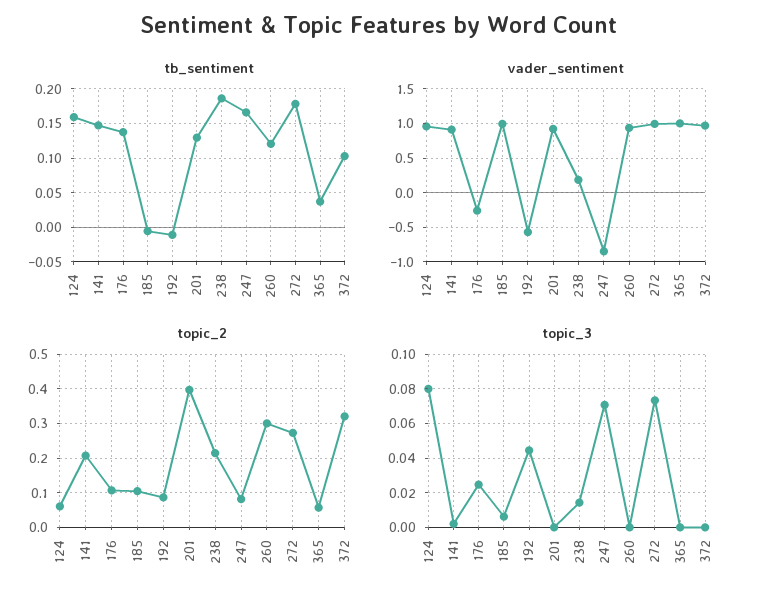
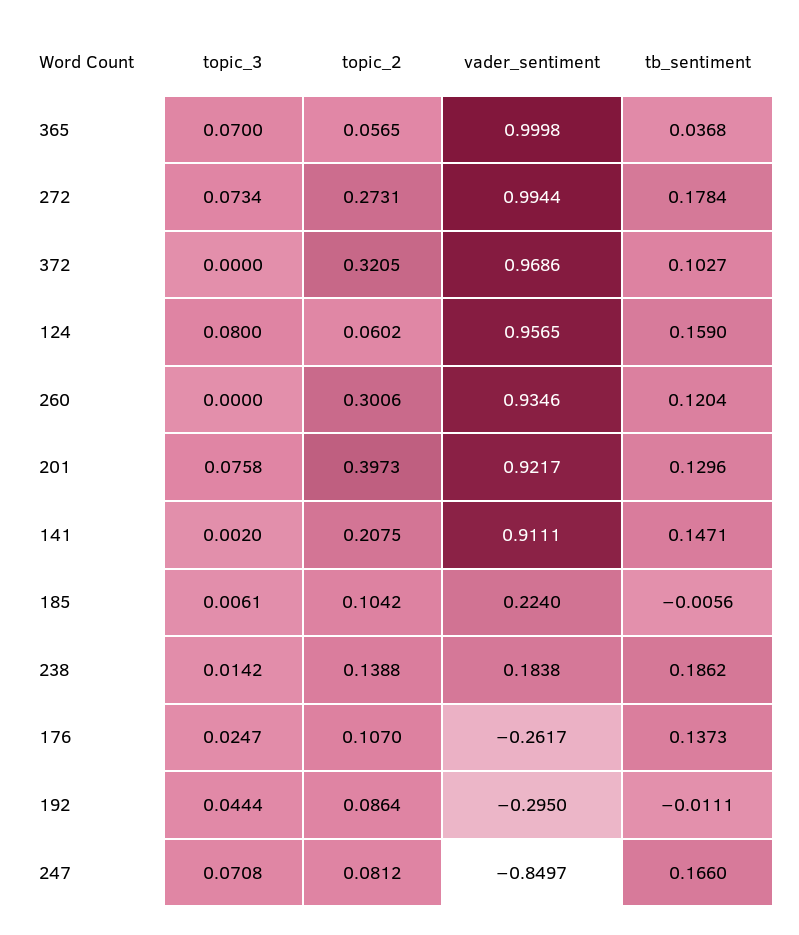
vader_sentiment, 185: 1 -> 0.224
vader_sentiment, 192: -0.6 -> -0.295
topic_2, 238: 0.22 -> 0.1388
topic_3, 201: 0 -> 0.0758
topic_3, 365: 0 -> 0.07

